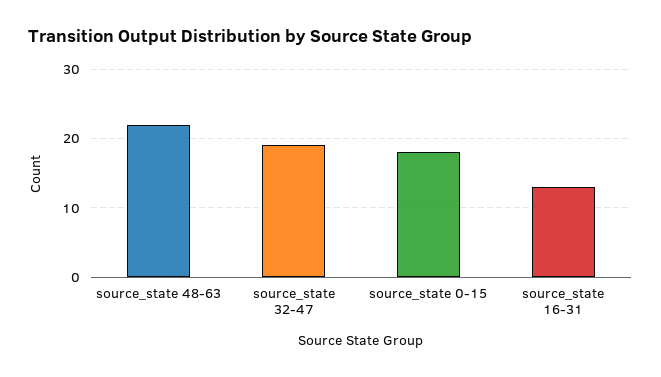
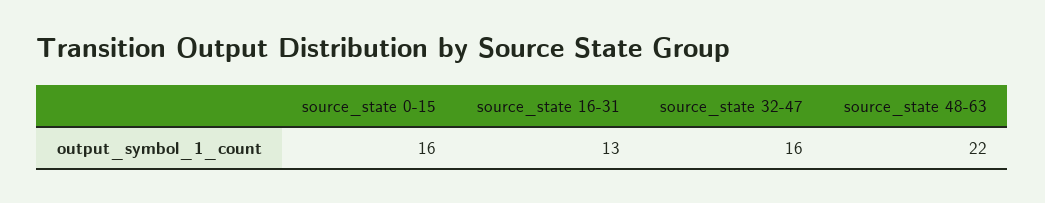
source_state 32-47: 19 -> 16
source_state 0-15: 18 -> 16

